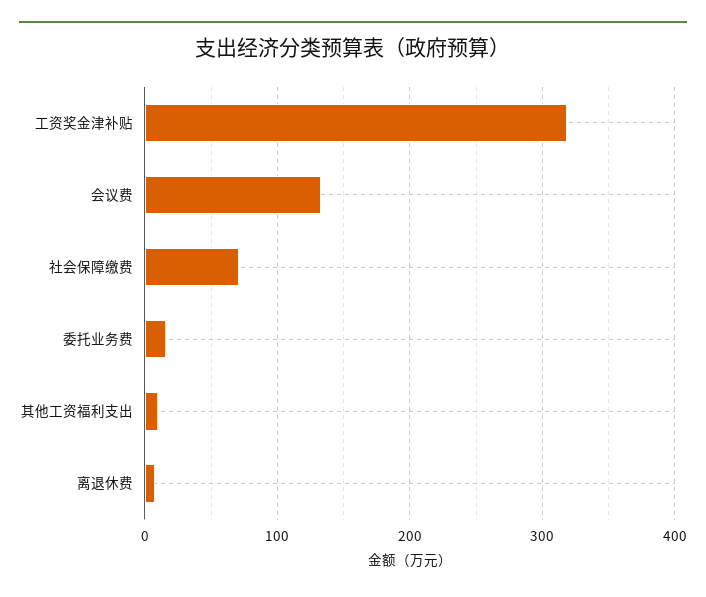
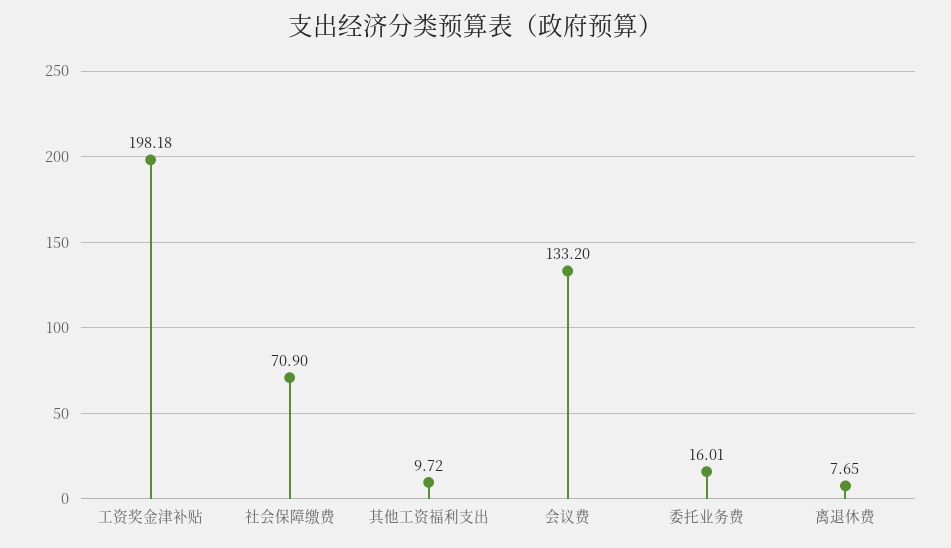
工资奖金津补贴: 320 -> 198.18

